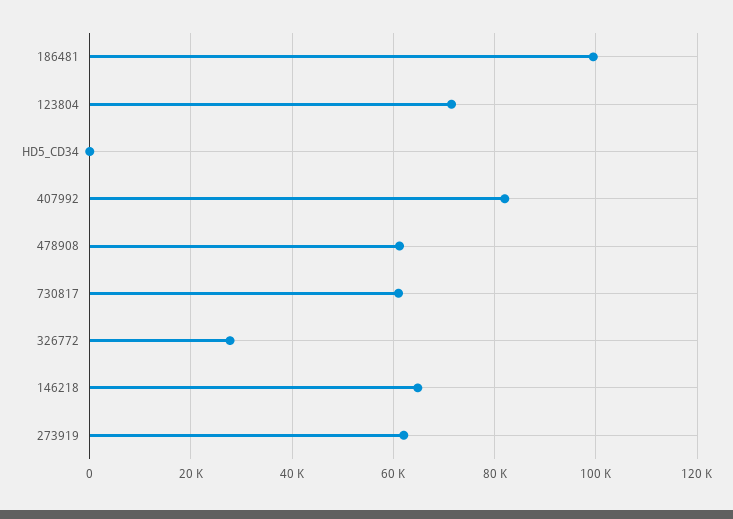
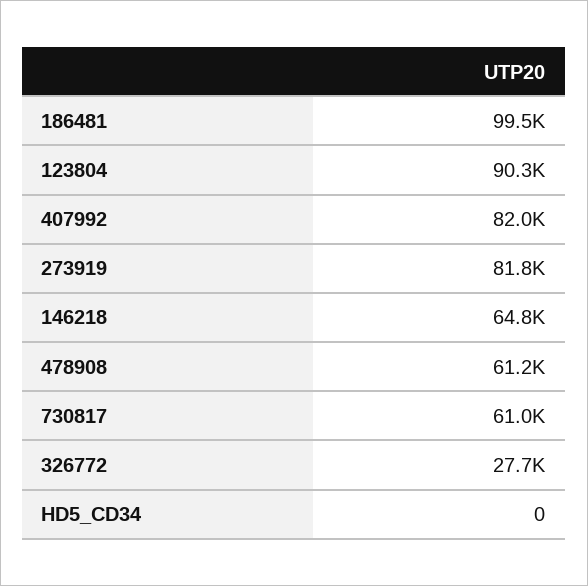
123804: 72000 -> 90300
273919: 62000 -> 81800

